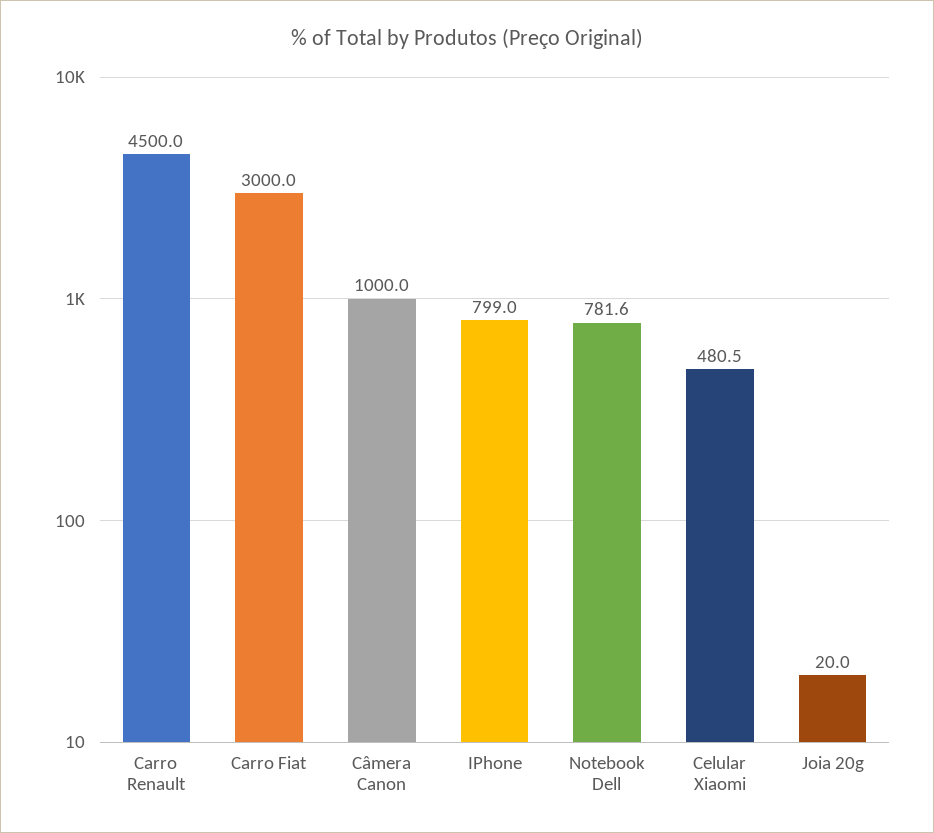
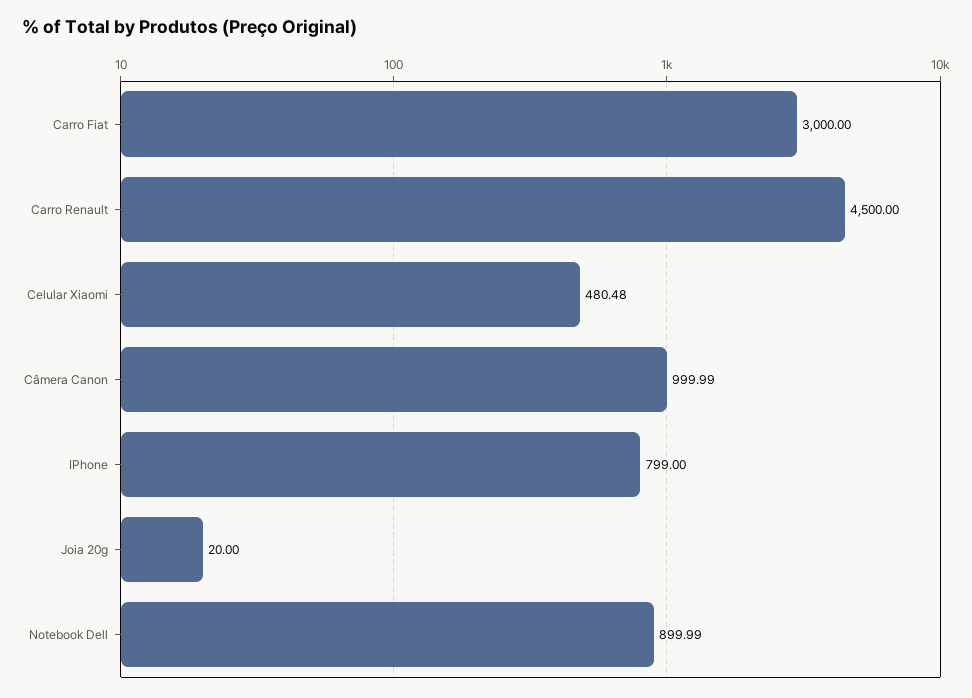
Notebook Dell: 781.6 -> 899.99

